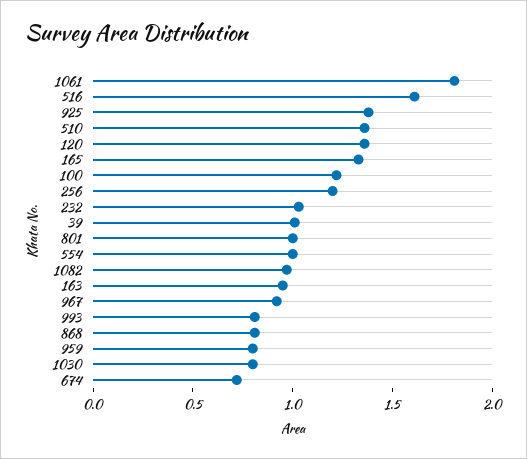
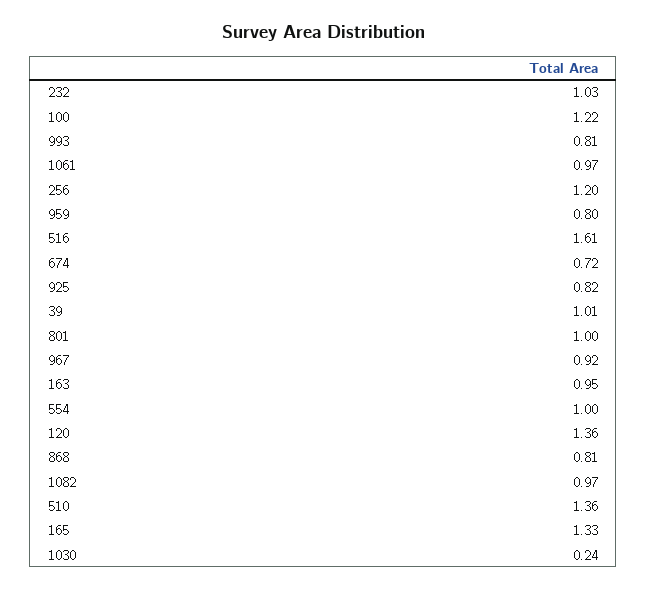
1061: 1.8 -> 0.97
925: 1.4 -> 0.82
1030: 0.8 -> 0.24

